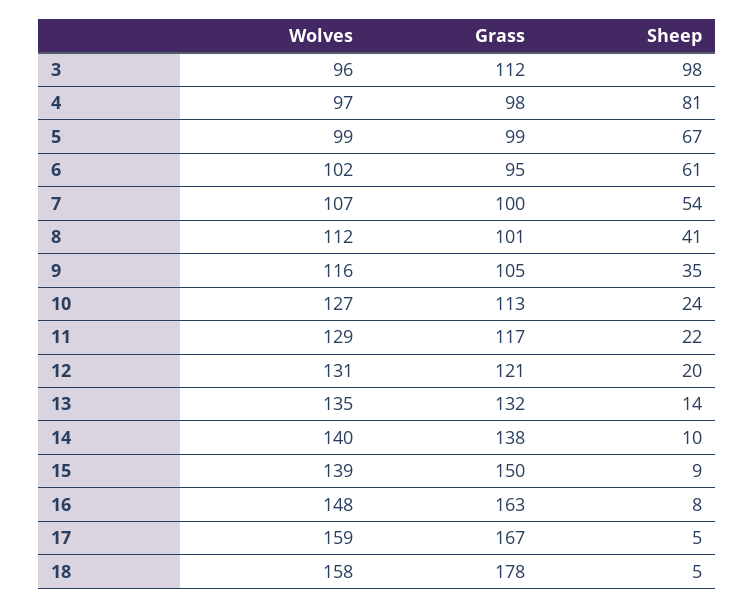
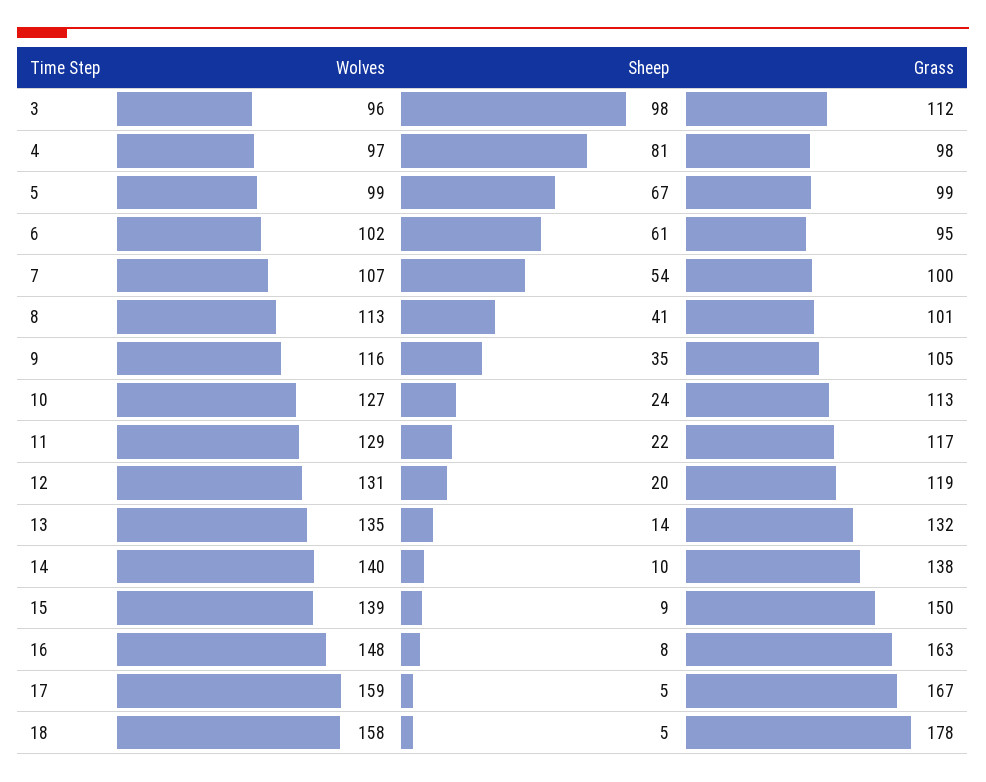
Wolves, 8: 112 -> 113
Grass, 12: 121 -> 119

